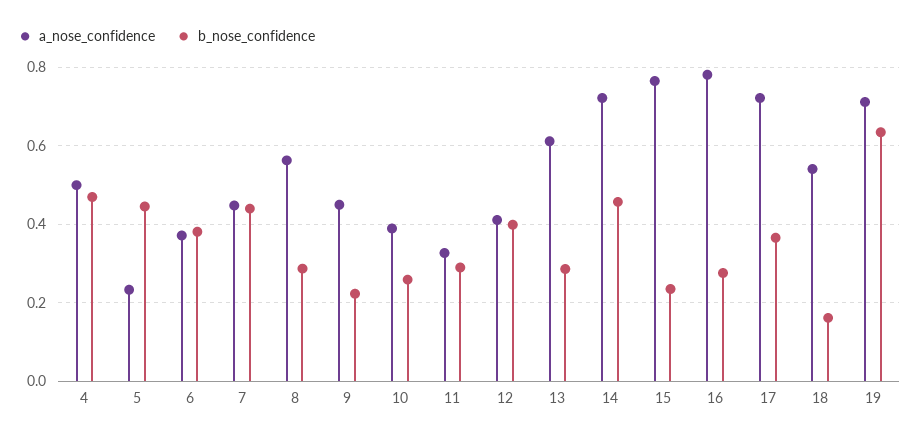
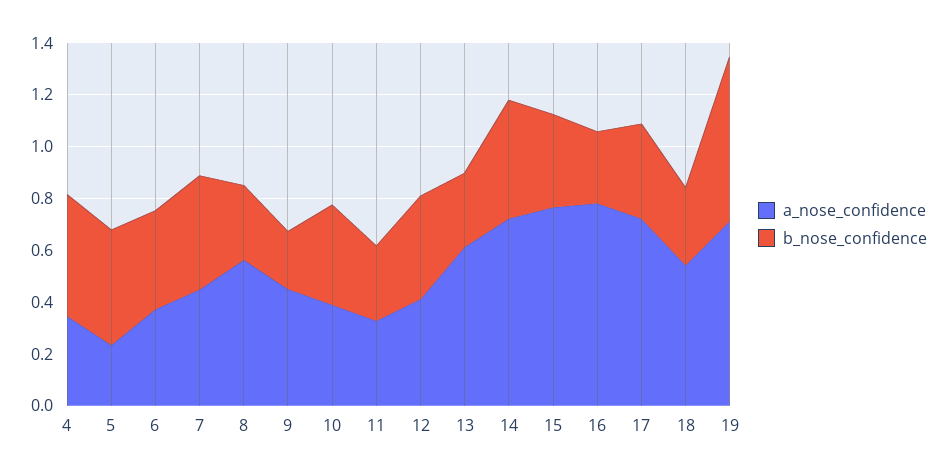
a_nose_confidence, 4: 0.5 -> 0.35
b_nose_confidence, 10: 0.26 -> 0.4
b_nose_confidence, 15: 0.24 -> 0.35
b_nose_confidence, 18: 0.16 -> 0.3

